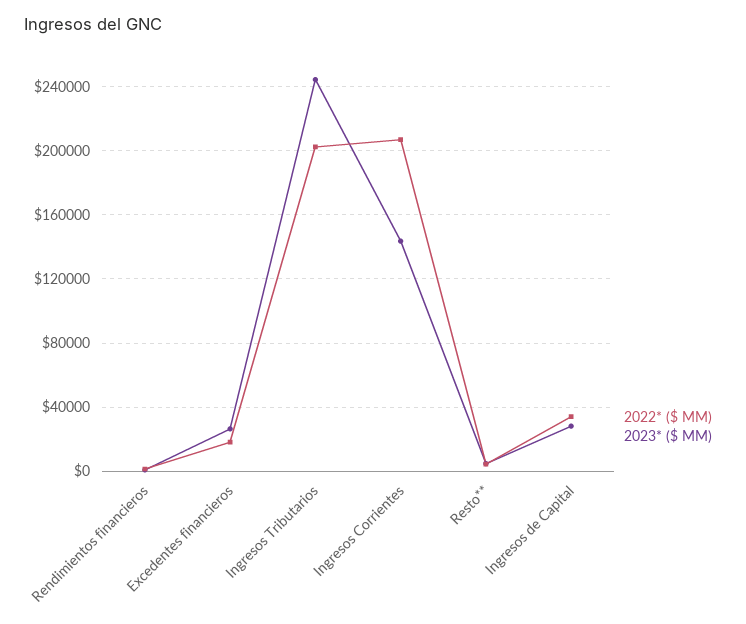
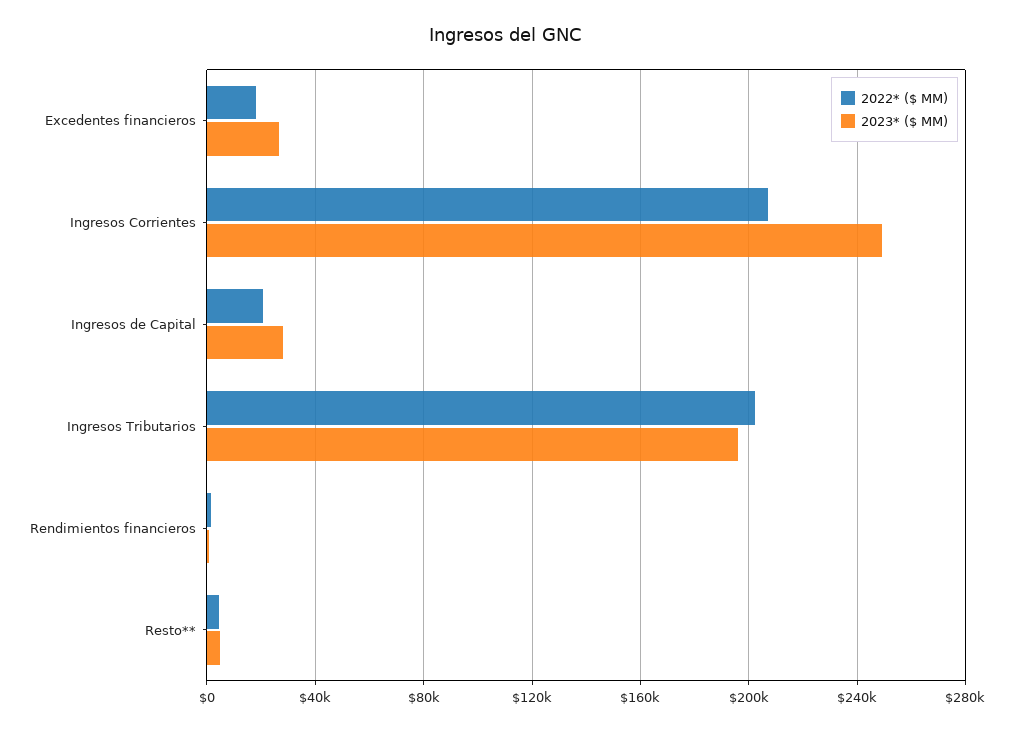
2023* ($ MM), Ingresos Tributarios: 245000 -> 195000
2023* ($ MM), Ingresos Corrientes: 145000 -> 250000
2022* ($ MM), Ingresos de Capital: 35000 -> 20000

